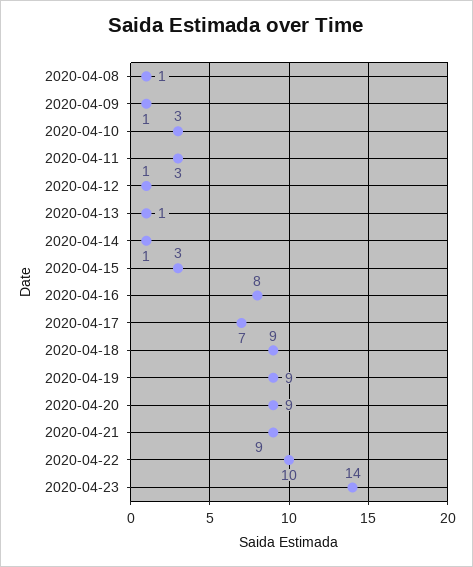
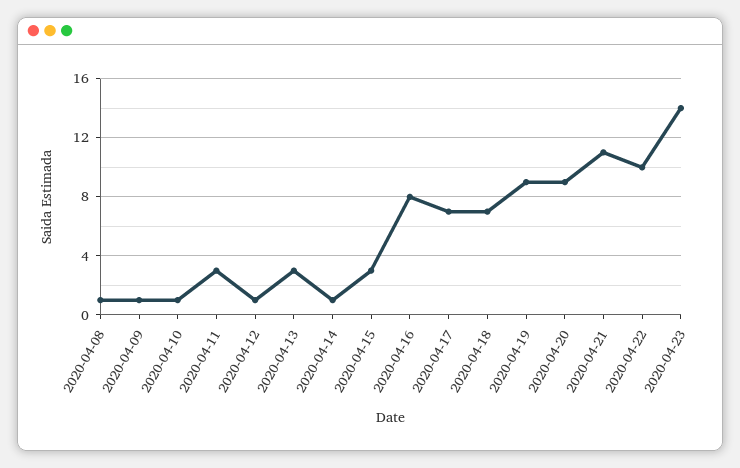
2020-04-10: 3 -> 1
2020-04-13: 1 -> 3
2020-04-18: 9 -> 7
2020-04-21: 9 -> 11

